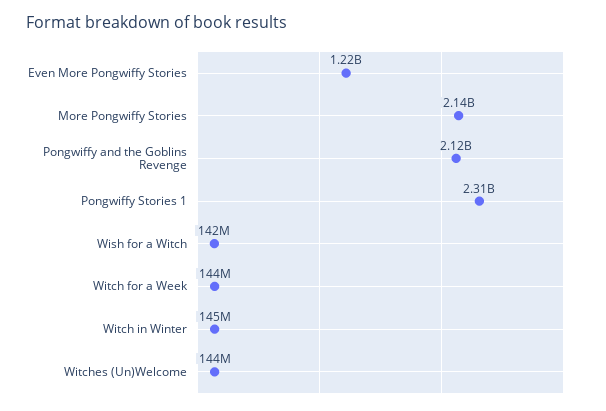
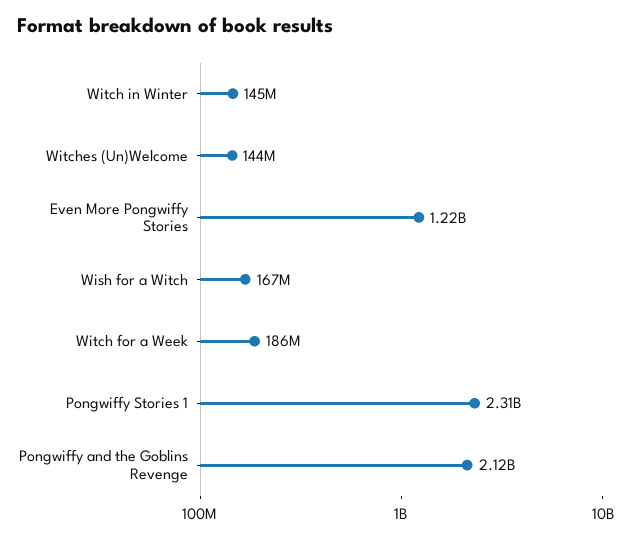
More Pongwiffy Stories: 2140000000 -> none
Wish for a Witch: 142000000 -> 167000000
Witch for a Week: 144000000 -> 186000000

